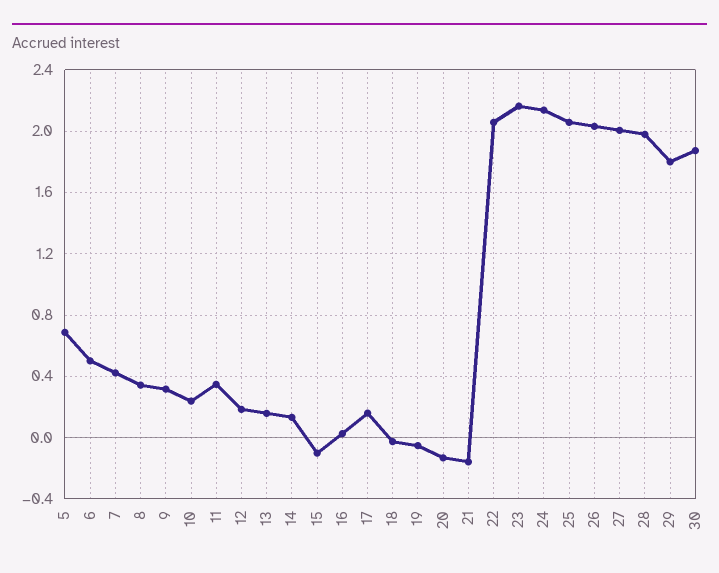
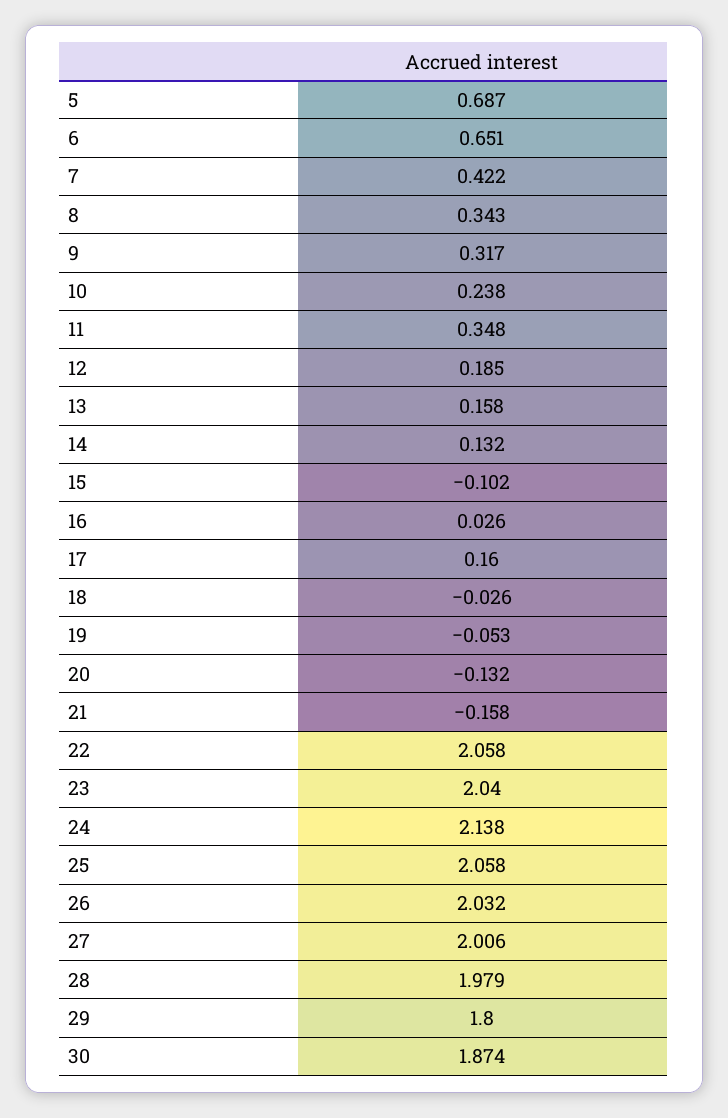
6: 0.5 -> 0.651
23: 2.15 -> 2.04

